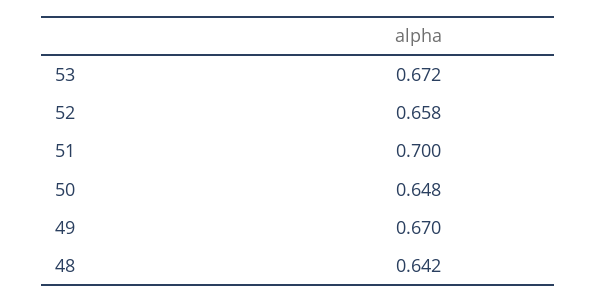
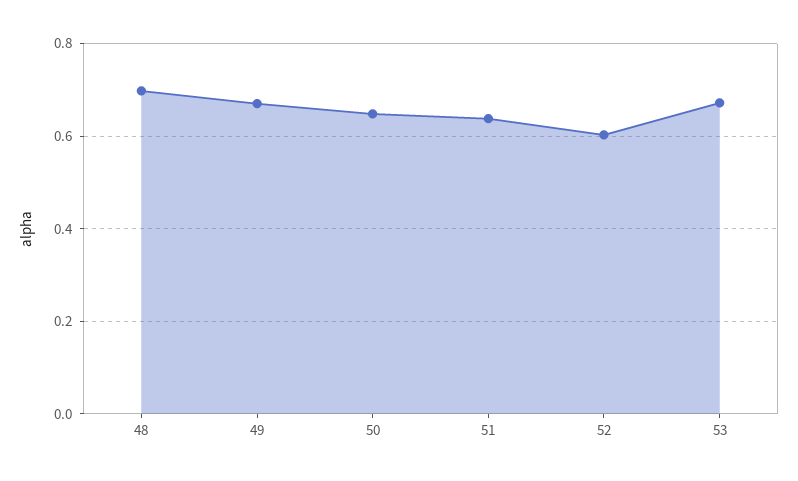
52: 0.658 -> 0.6
51: 0.7 -> 0.64
48: 0.642 -> 0.7

